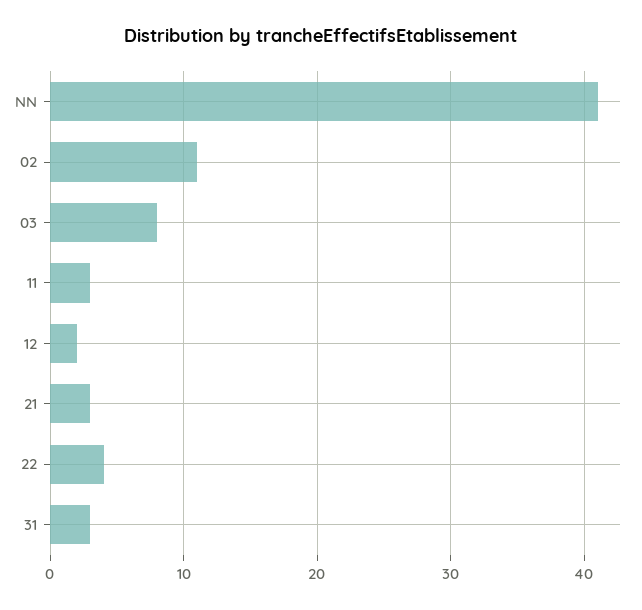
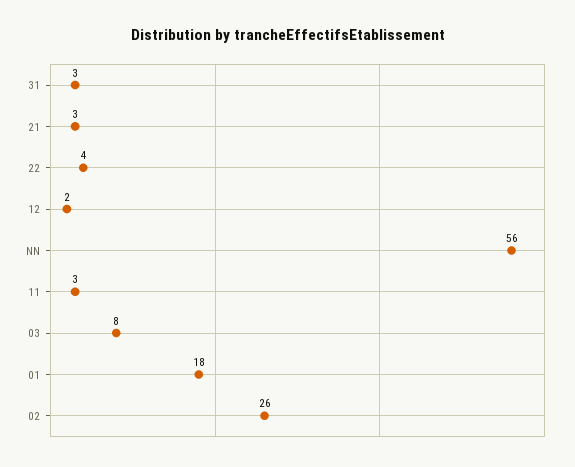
NN: 41 -> 56
02: 11 -> 26
01: none -> 18

